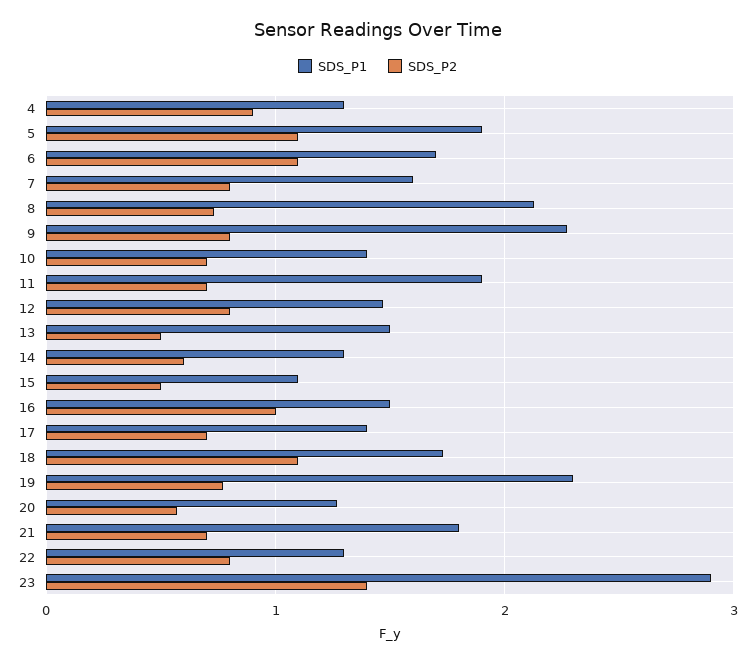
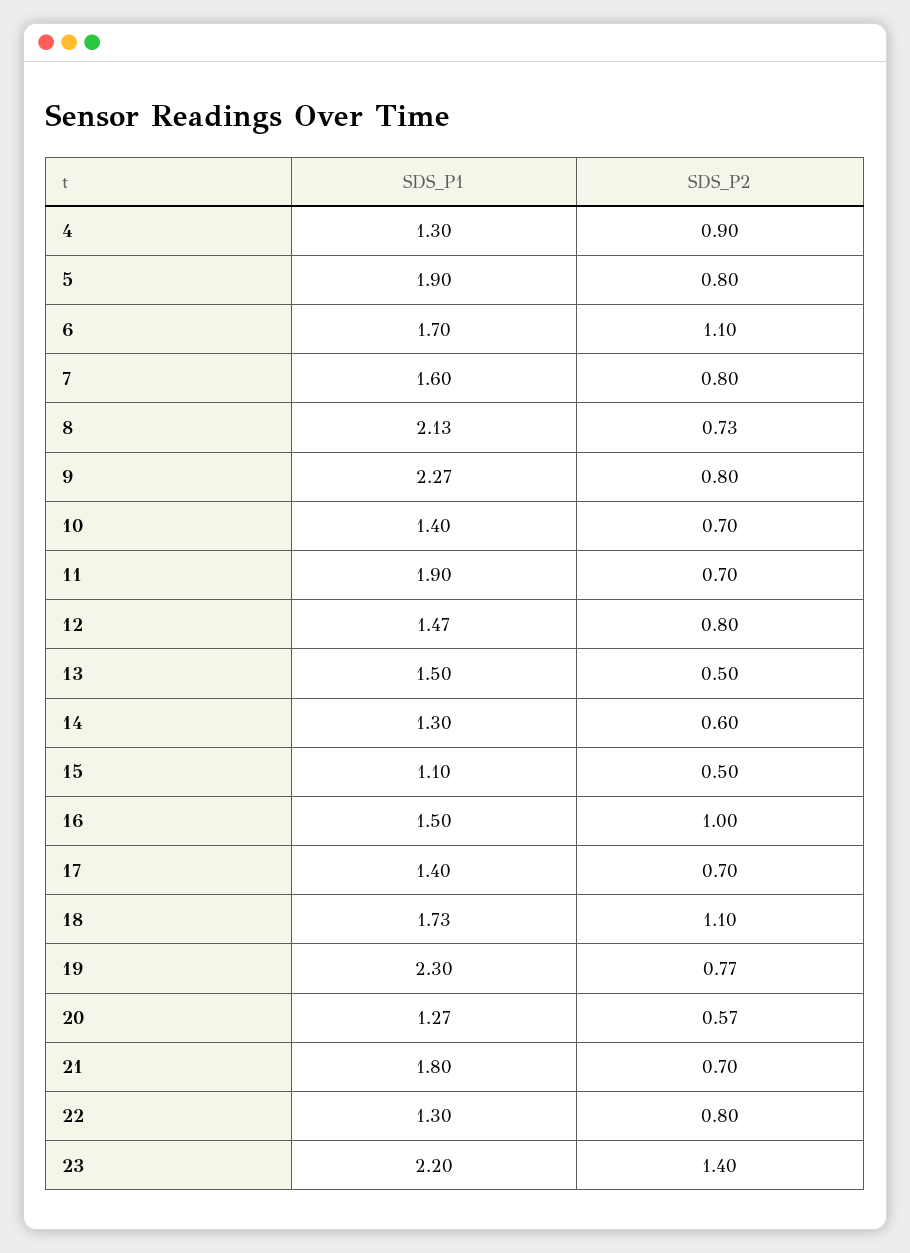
SDS_P2, 5: 1.1 -> 0.8
SDS_P1, 23: 2.9 -> 2.2

